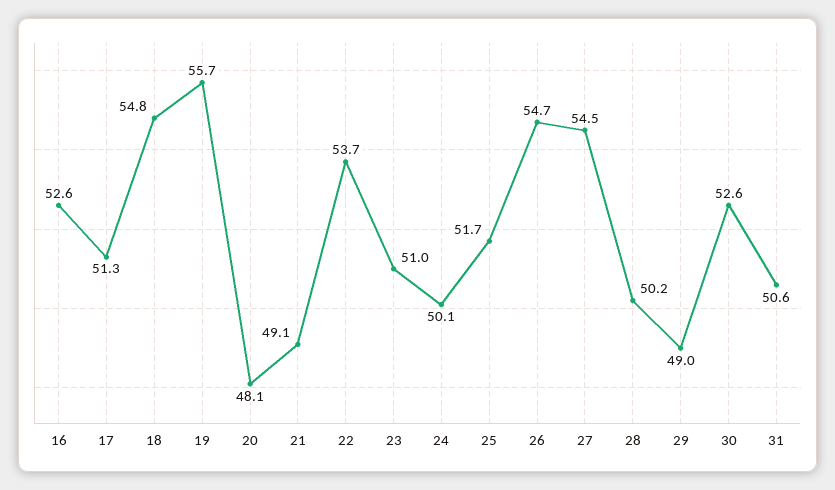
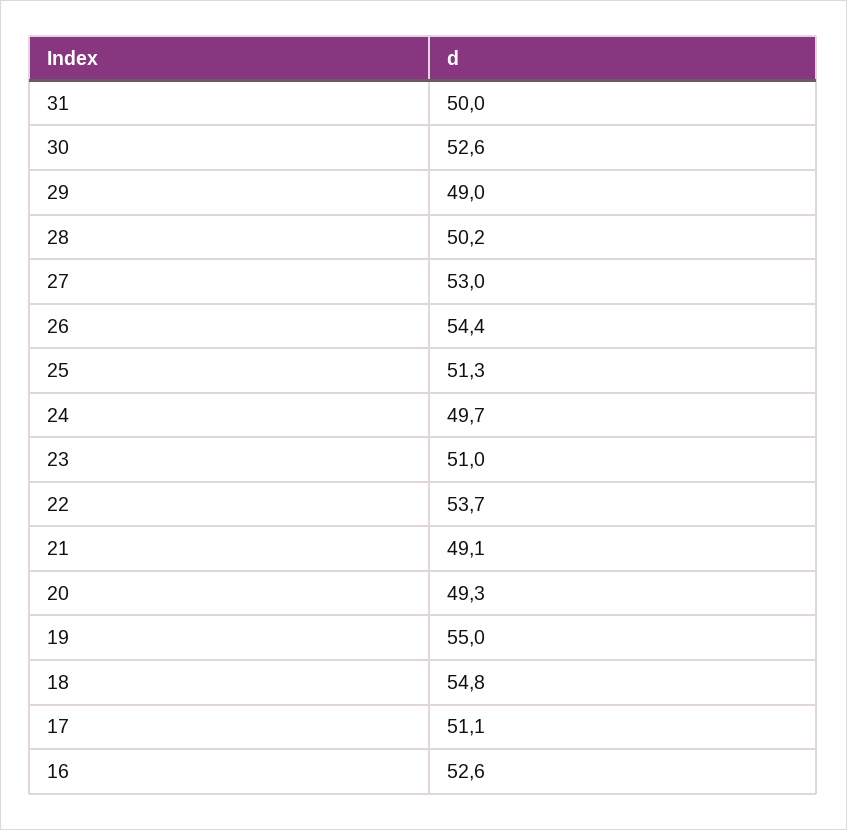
17: 51.3 -> 51.1
19: 55.7 -> 55
20: 48.1 -> 49.3
24: 50.1 -> 49.7
25: 51.7 -> 51.3
26: 54.7 -> 54.4
27: 54.5 -> 53
31: 50.6 -> 50

